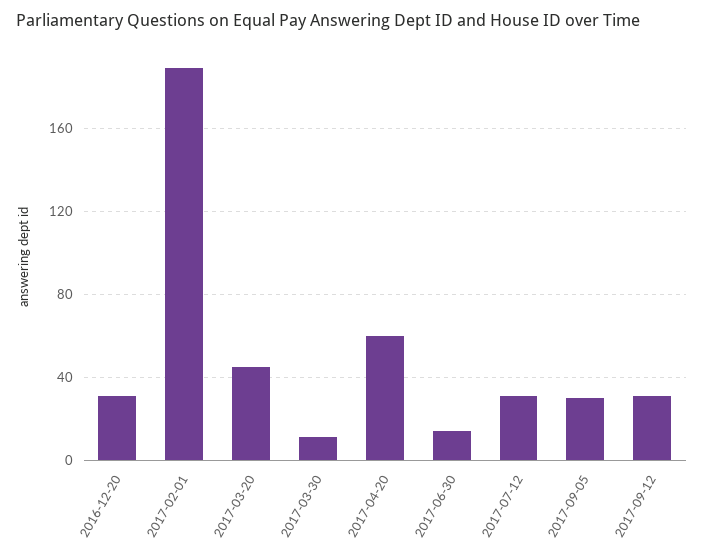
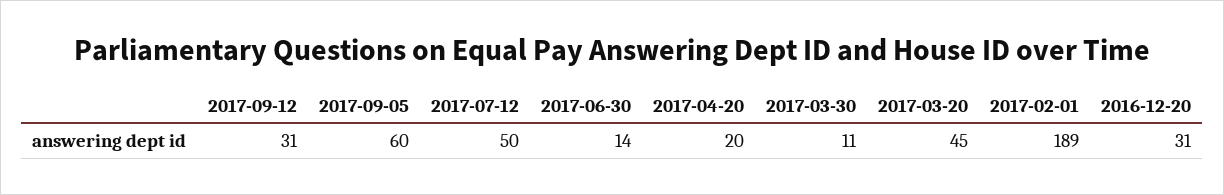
2017-04-20: 60 -> 20
2017-07-12: 30 -> 50
2017-09-05: 30 -> 60

